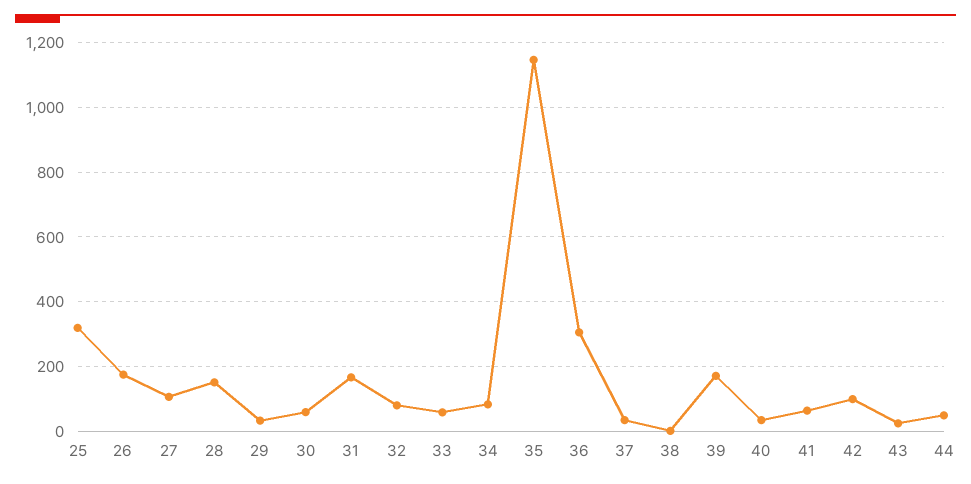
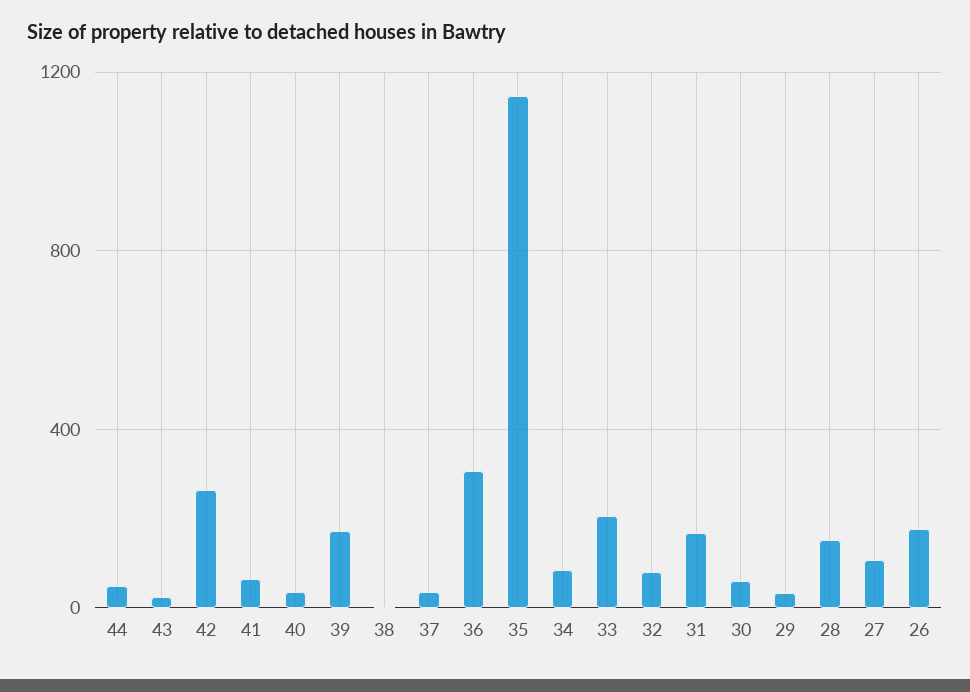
25: 320 -> none
33: 60 -> 200
42: 100 -> 250

